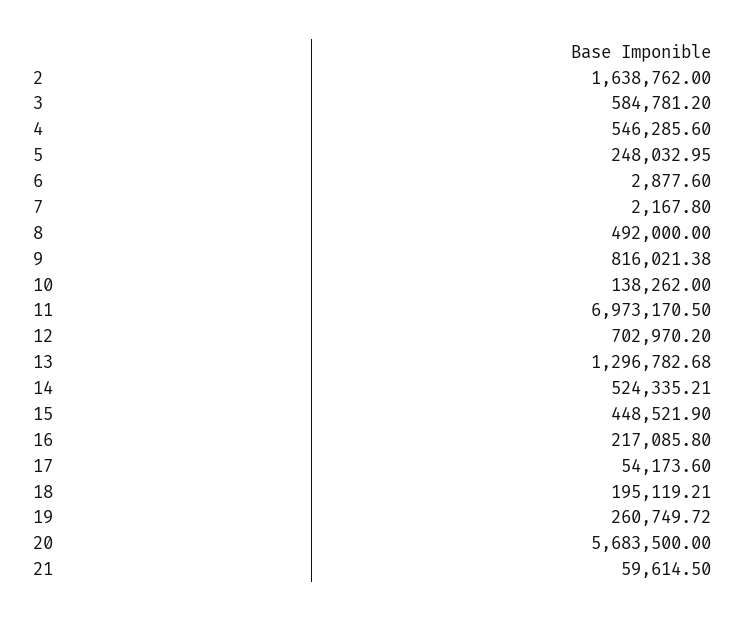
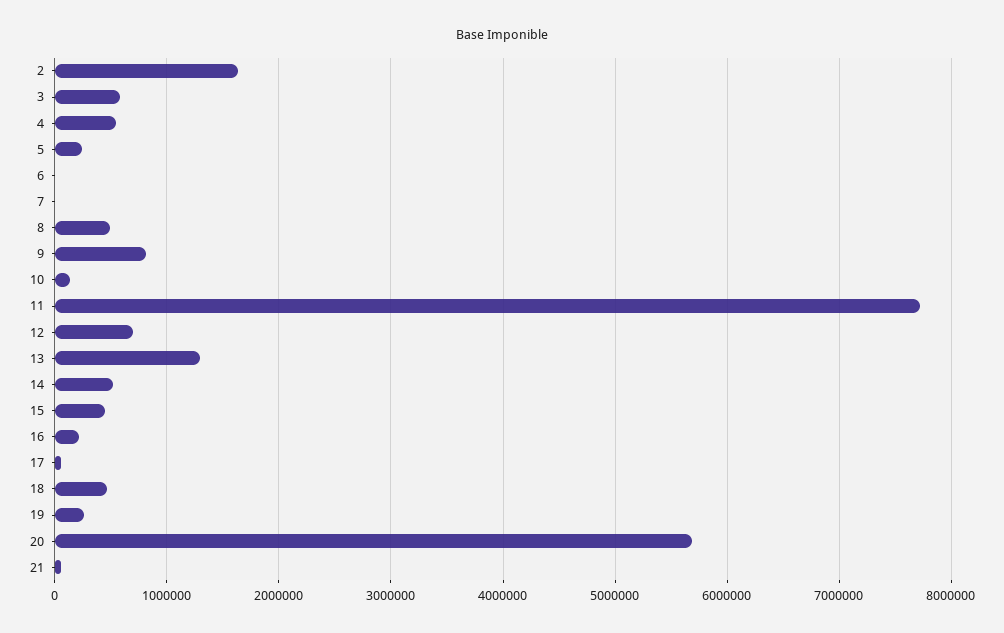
11: 6973170.5 -> 7700000
18: 195119.21 -> 500000

